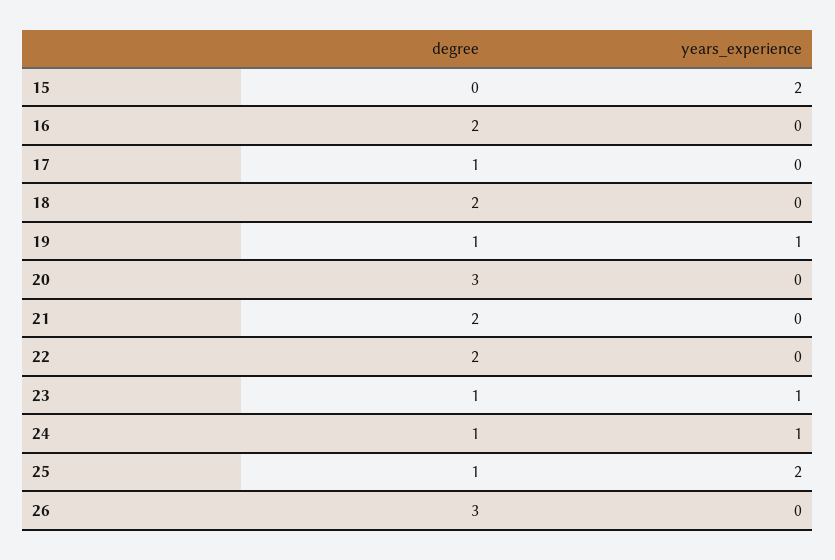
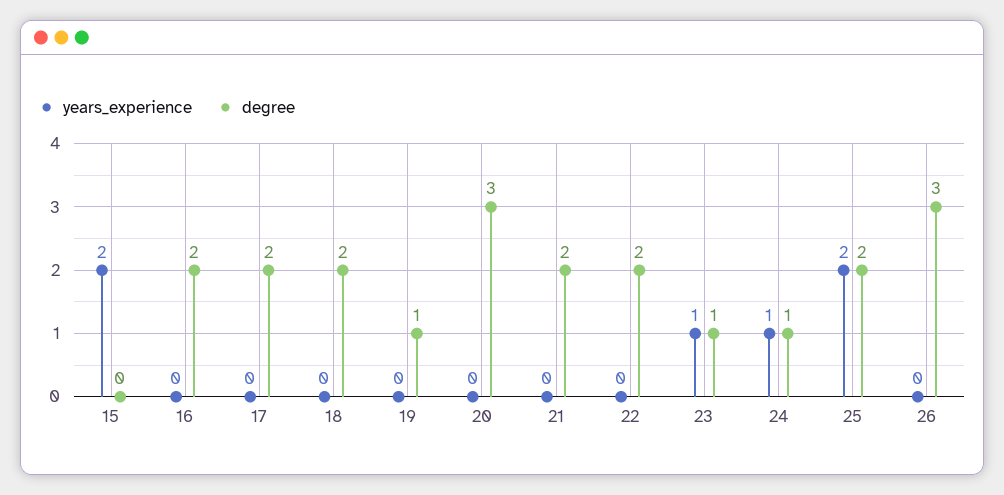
degree, 17: 1 -> 2
years_experience, 19: 1 -> 0
degree, 25: 1 -> 2

